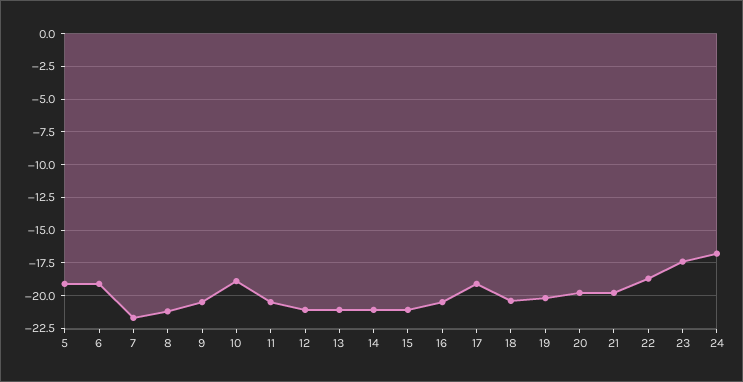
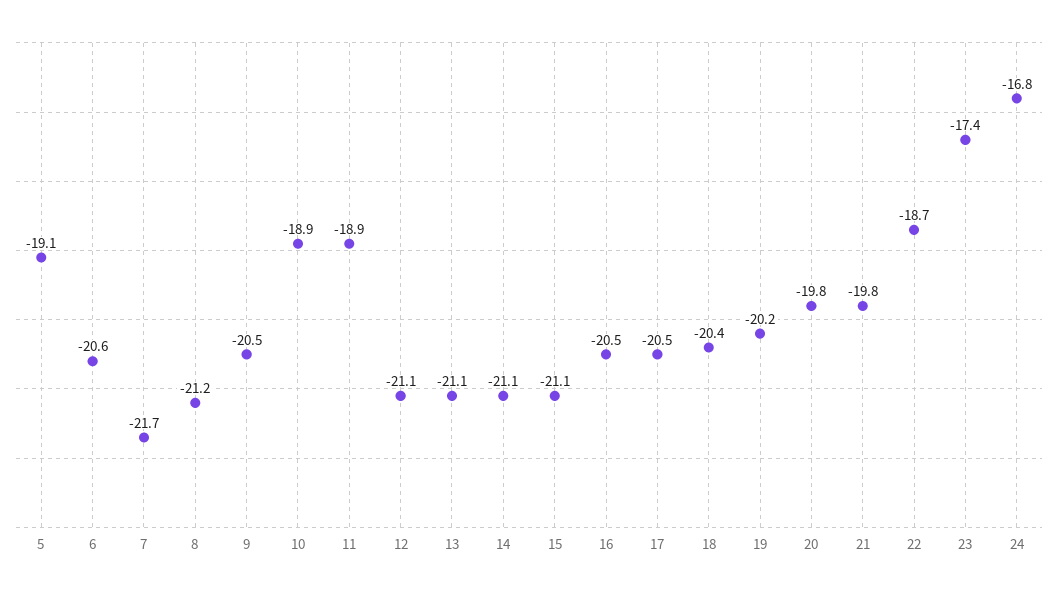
6: -19 -> -20.6
11: -20.5 -> -18.9
17: -19 -> -20.5

